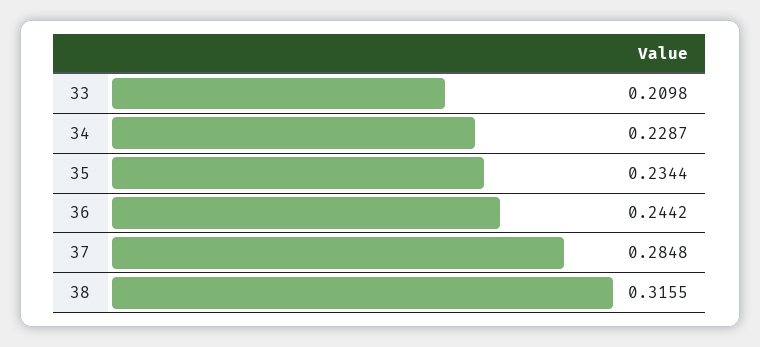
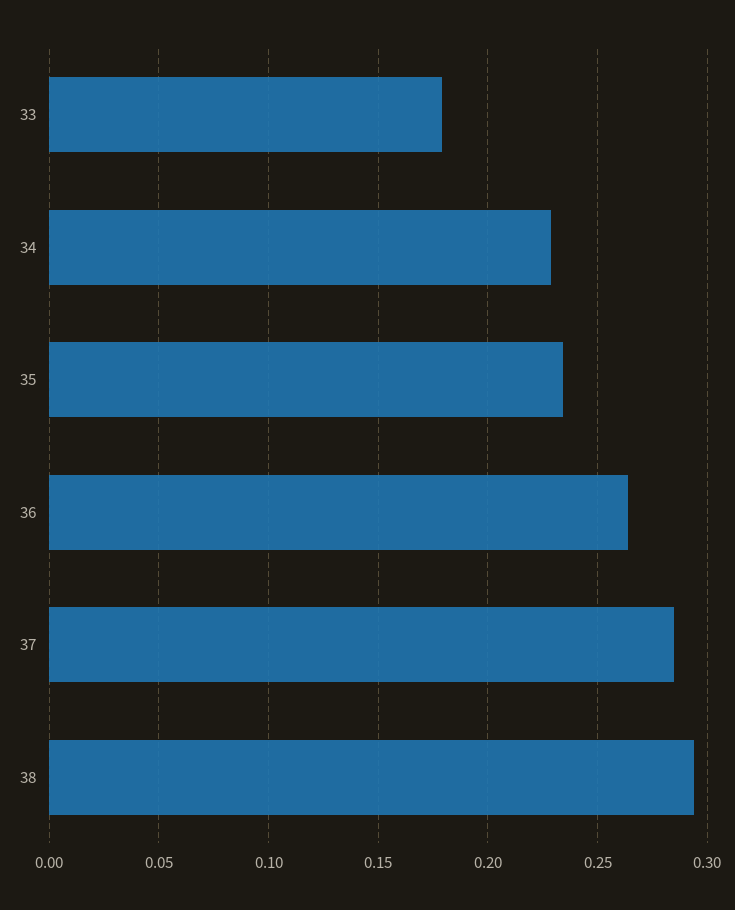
33: 0.2098 -> 0.18
36: 0.2442 -> 0.265
38: 0.3155 -> 0.295

